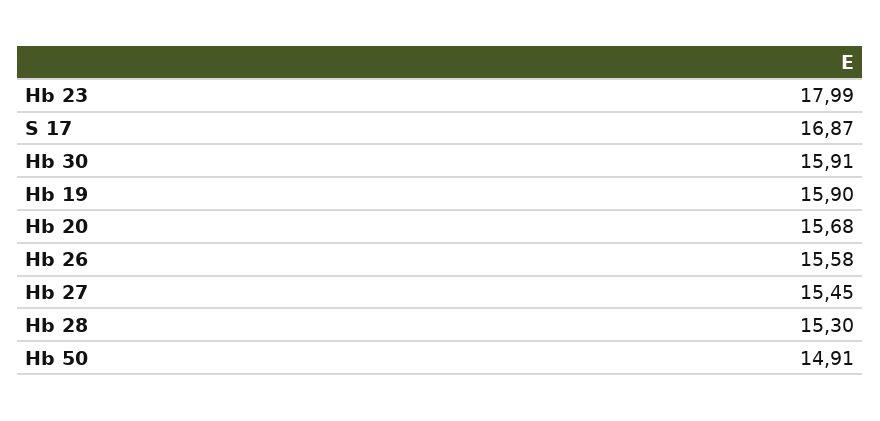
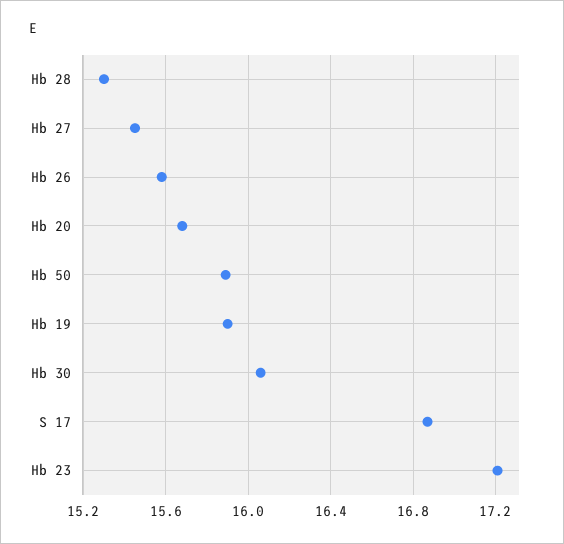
Hb 23: 17.99 -> 17.2
Hb 30: 15.91 -> 16.05
Hb 50: 14.91 -> 15.9

